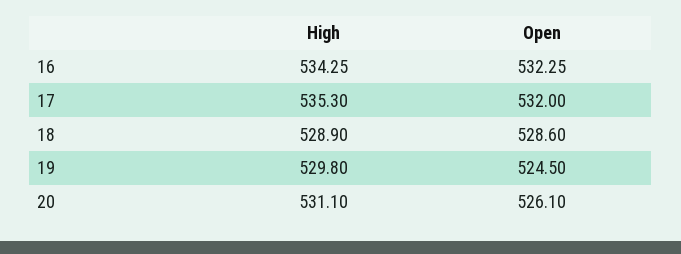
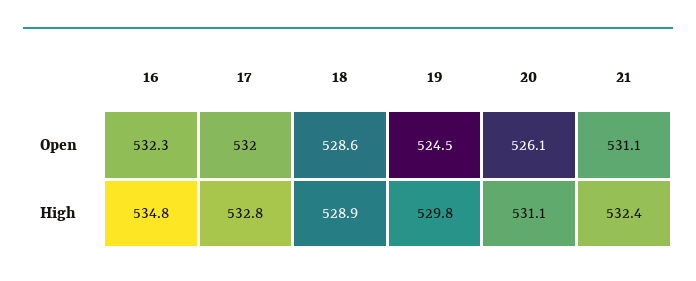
High, 16: 534.25 -> 534.8
High, 17: 535.3 -> 532.8
Open, 21: none -> 531.1
High, 21: none -> 532.4

